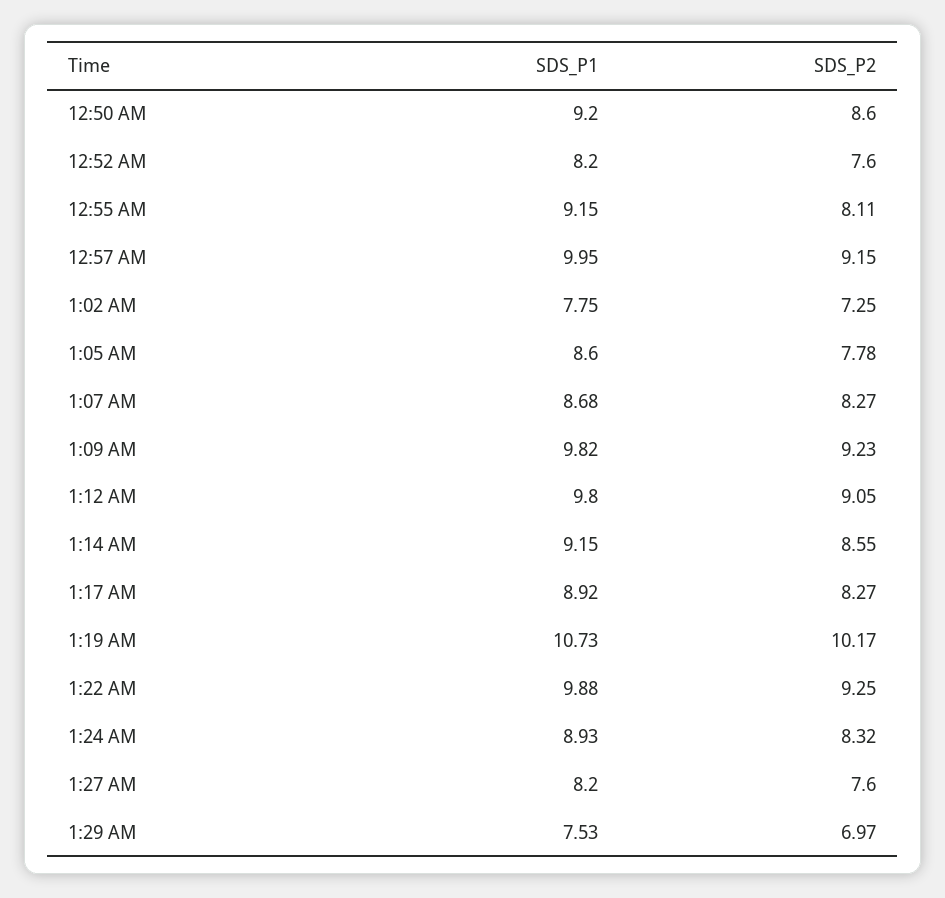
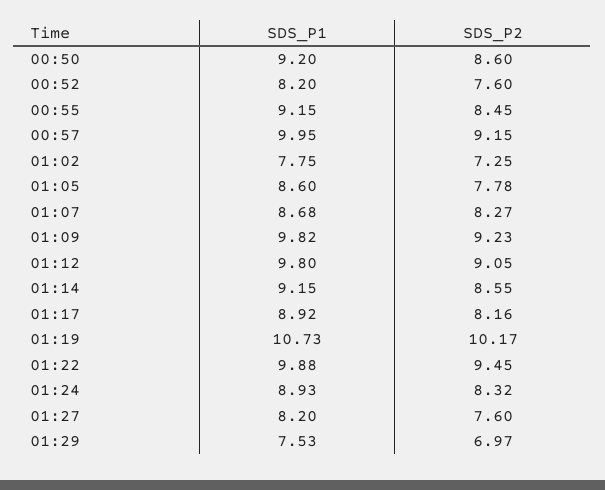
SDS_P2, 12:55 AM: 8.11 -> 8.45
SDS_P2, 1:17 AM: 8.27 -> 8.16
SDS_P2, 1:22 AM: 9.25 -> 9.45

